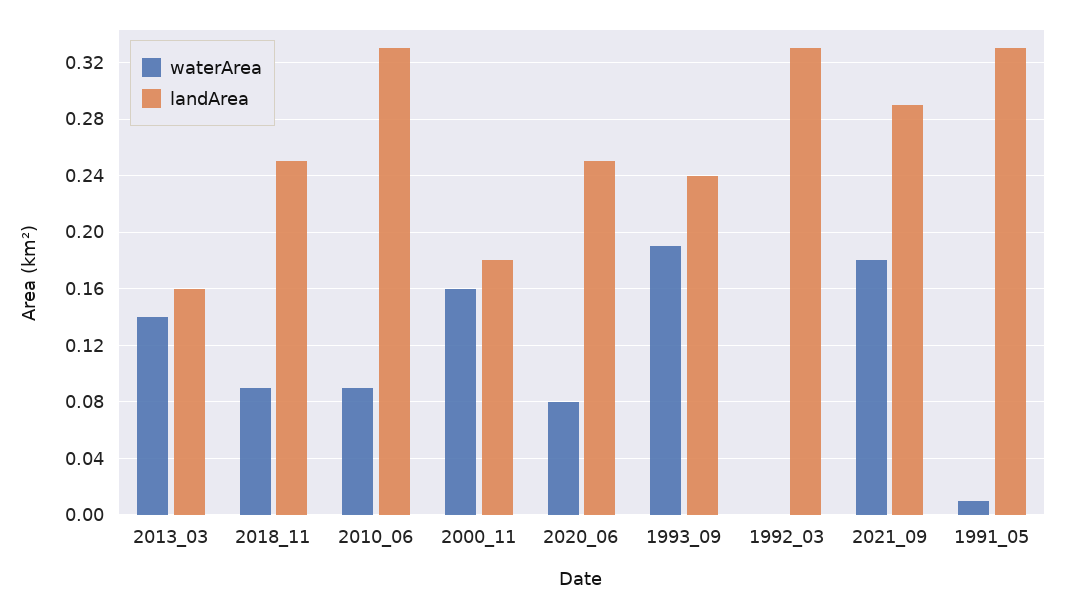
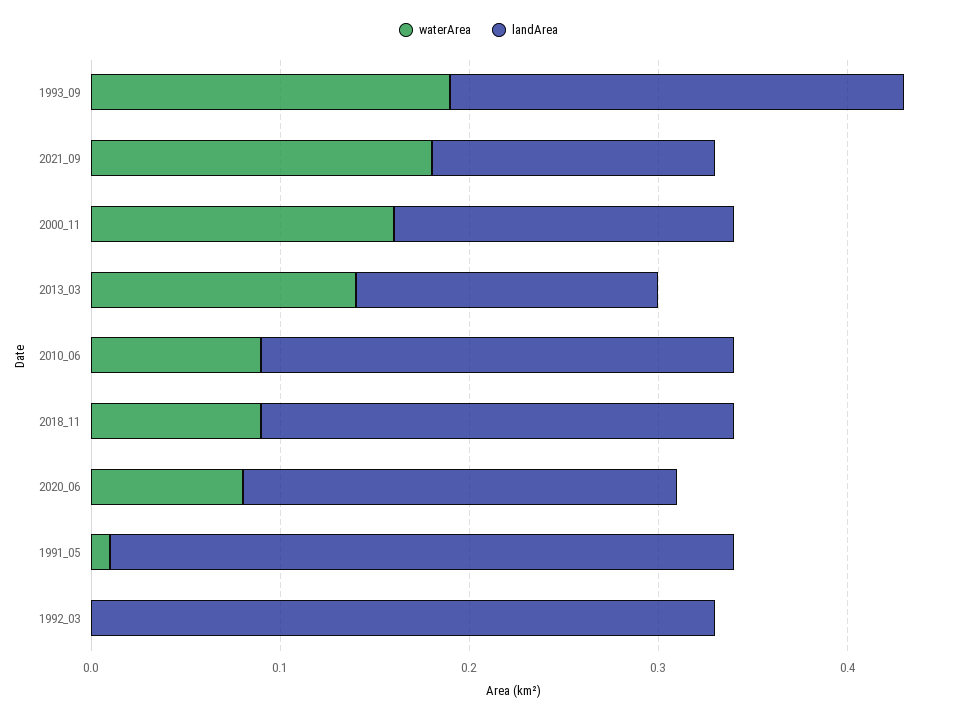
landArea, 2010_06: 0.33 -> 0.25
landArea, 2020_06: 0.25 -> 0.23
landArea, 2021_09: 0.29 -> 0.15

